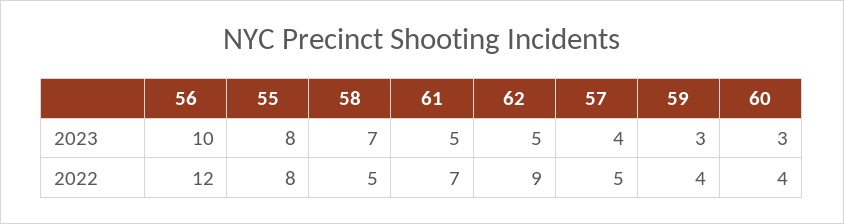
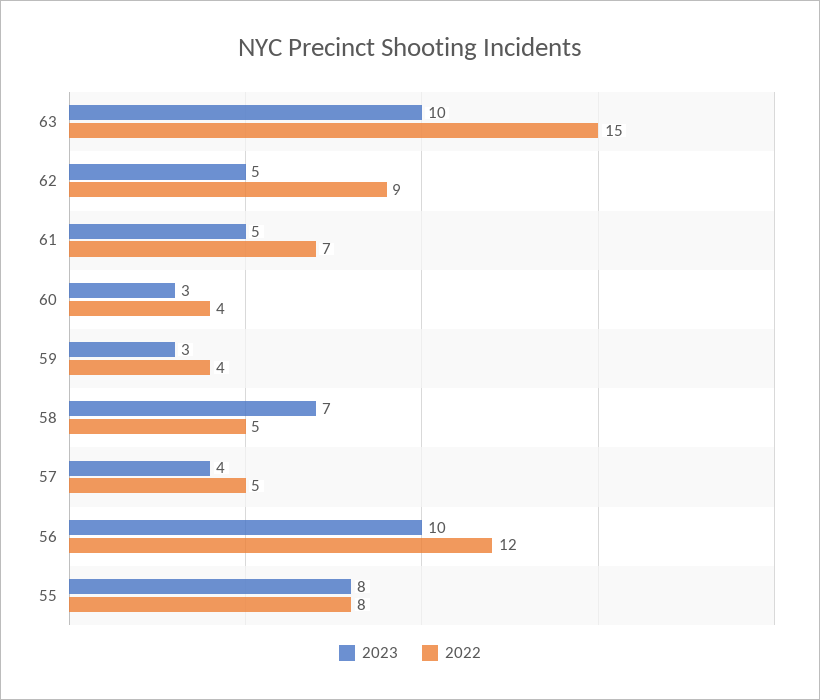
2023, 63: none -> 10
2022, 63: none -> 15

